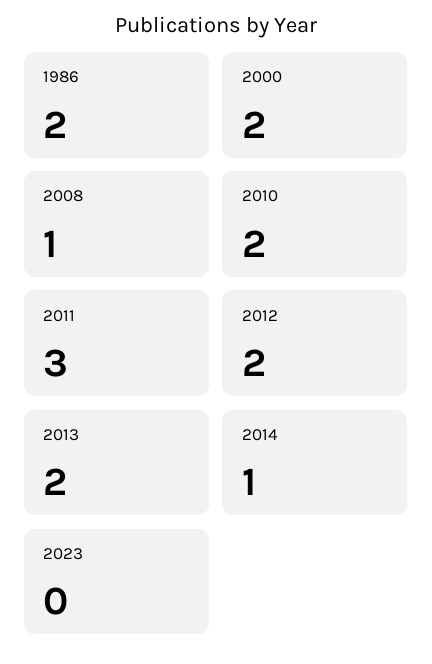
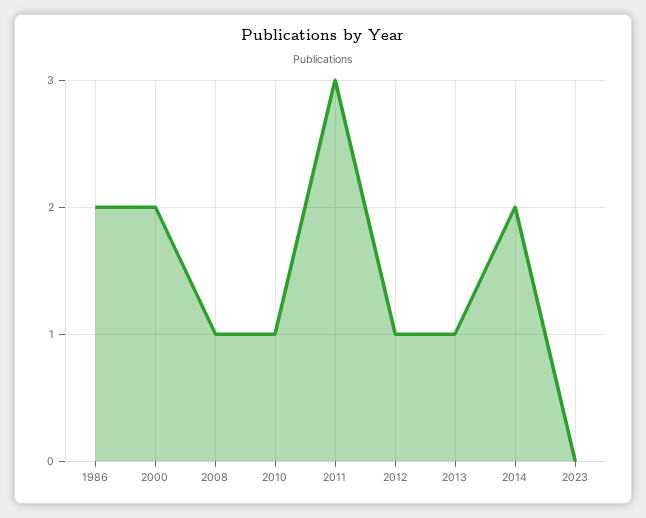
2010: 2 -> 1
2012: 2 -> 1
2013: 2 -> 1
2014: 1 -> 2

